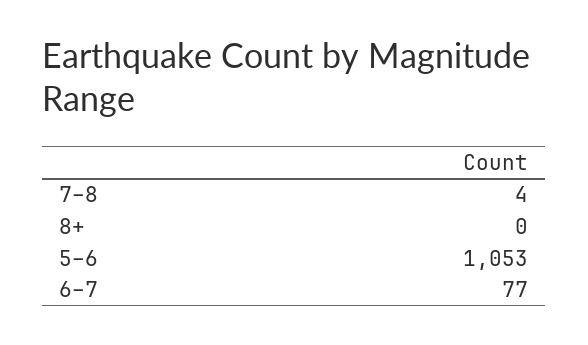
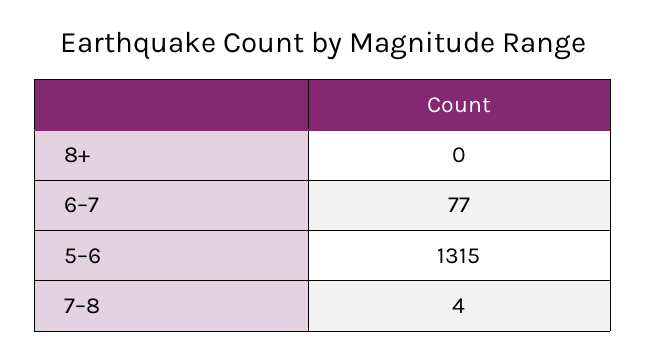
5–6: 1053 -> 1315

